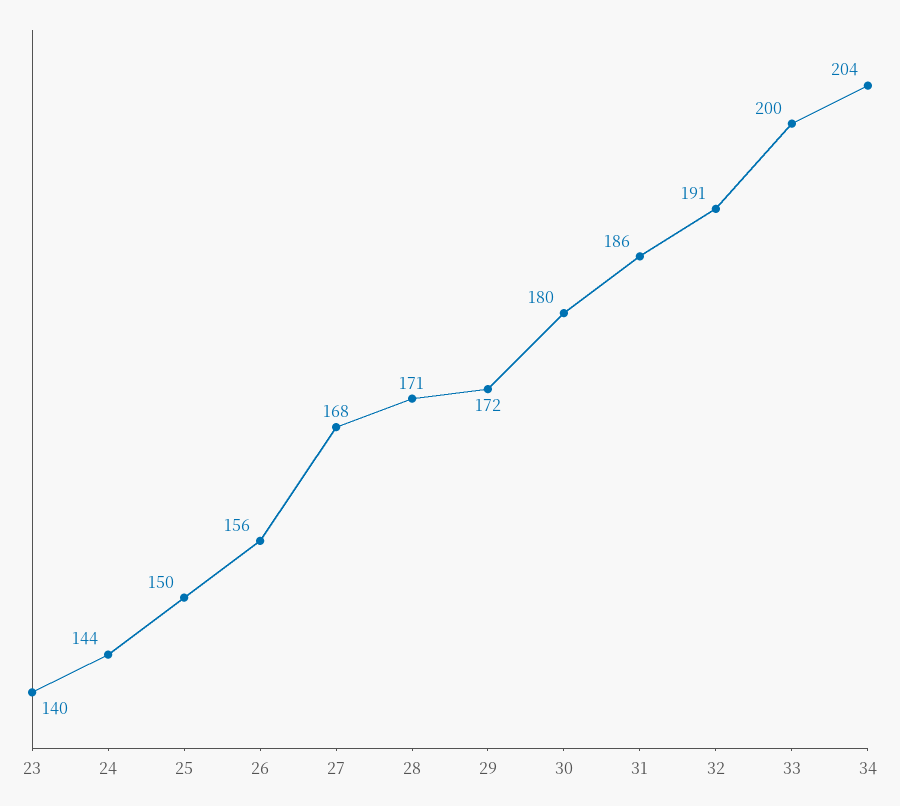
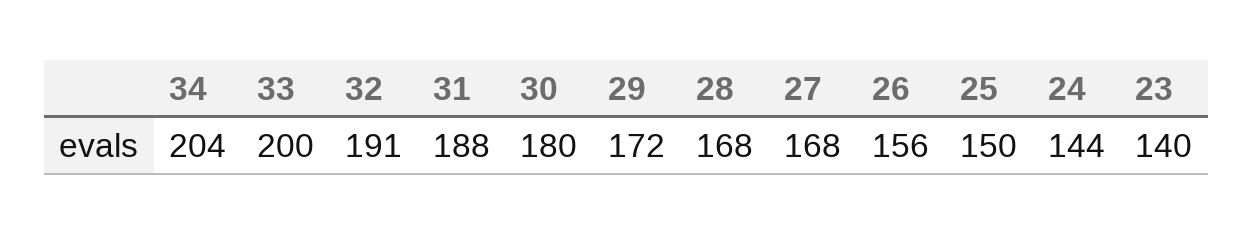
28: 171 -> 168
31: 186 -> 188

